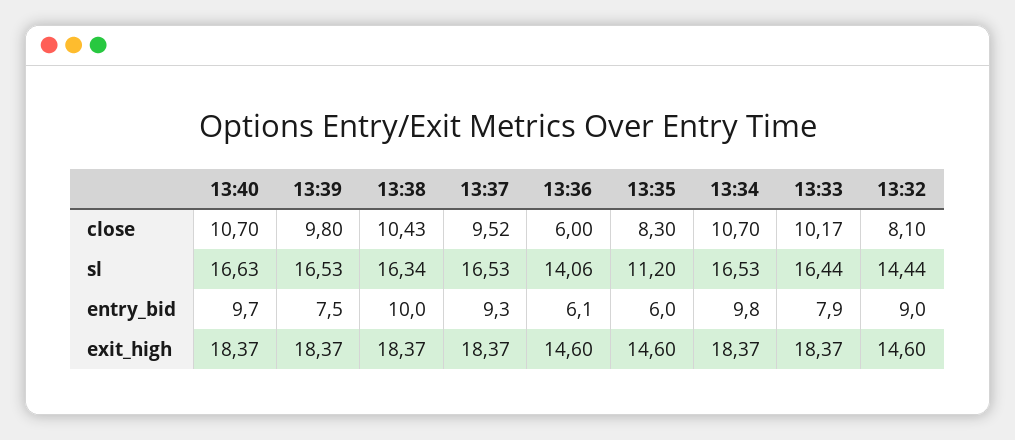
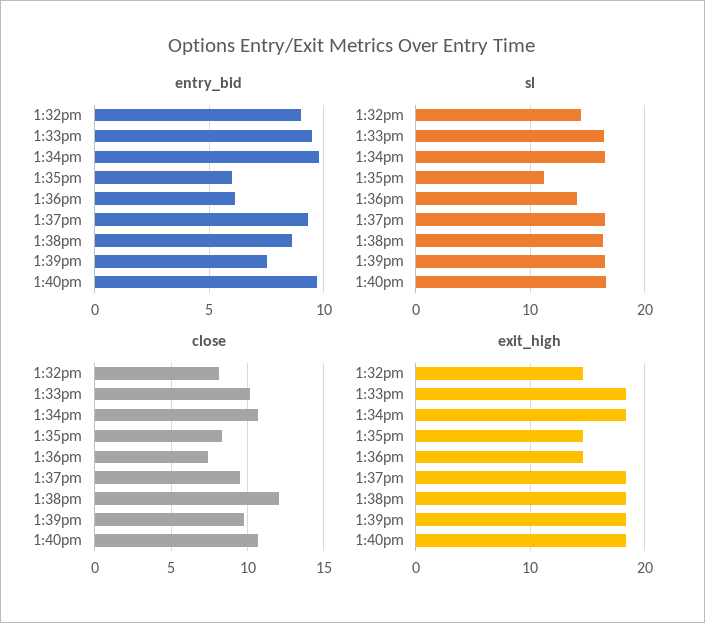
close, 13:38: 10.43 -> 12
close, 13:36: 6 -> 7.5
entry_bid, 13:38: 10 -> 8.5
entry_bid, 13:33: 7.9 -> 9.5

